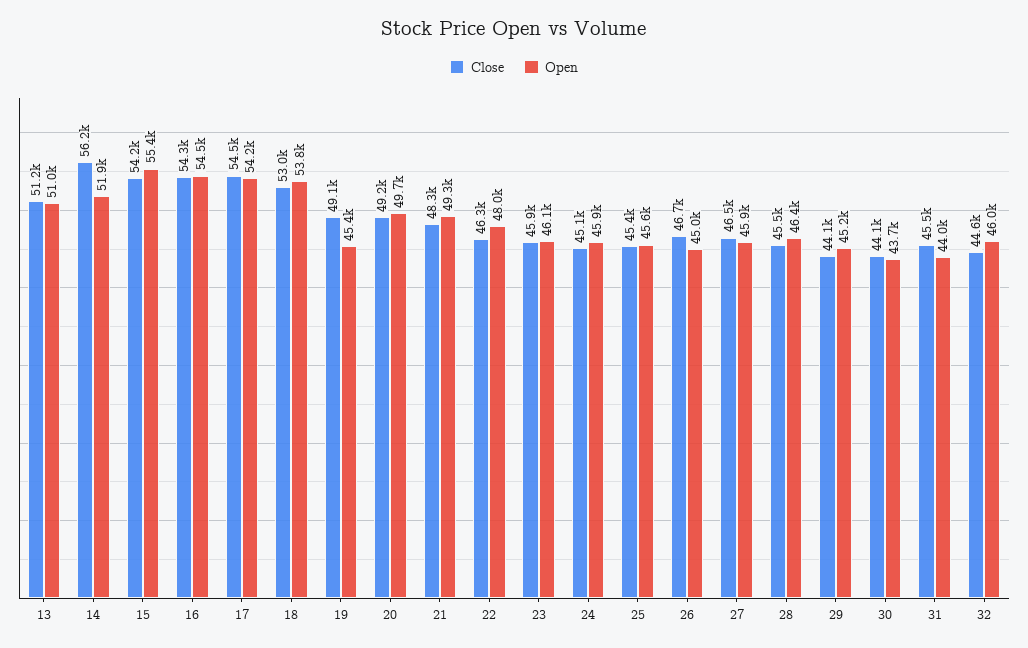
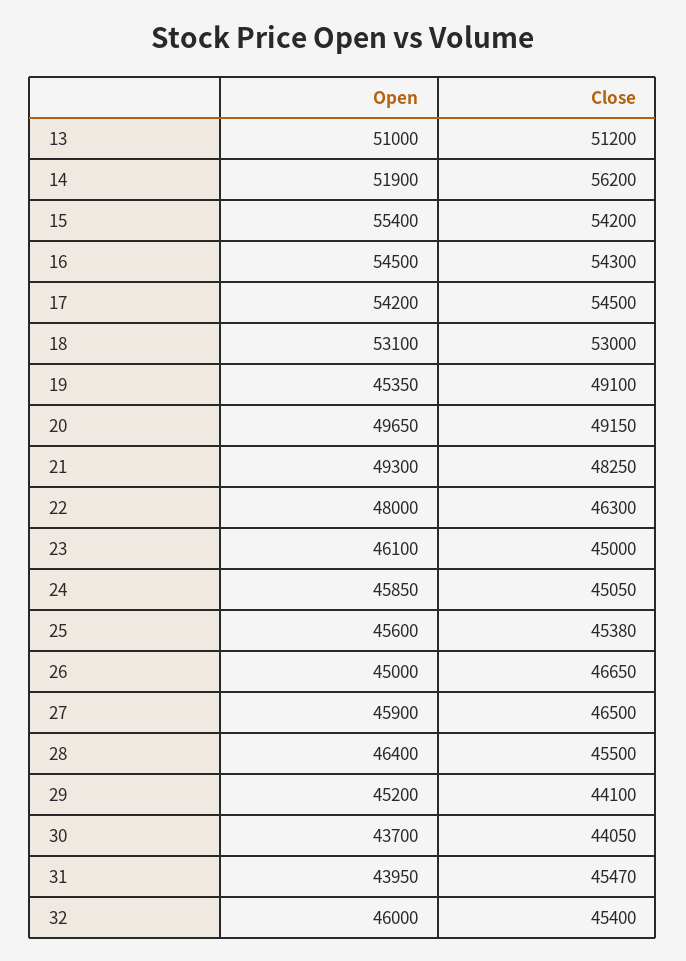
Open, 18: 53800 -> 53100
Close, 23: 45900 -> 45000
Close, 32: 44600 -> 45400

